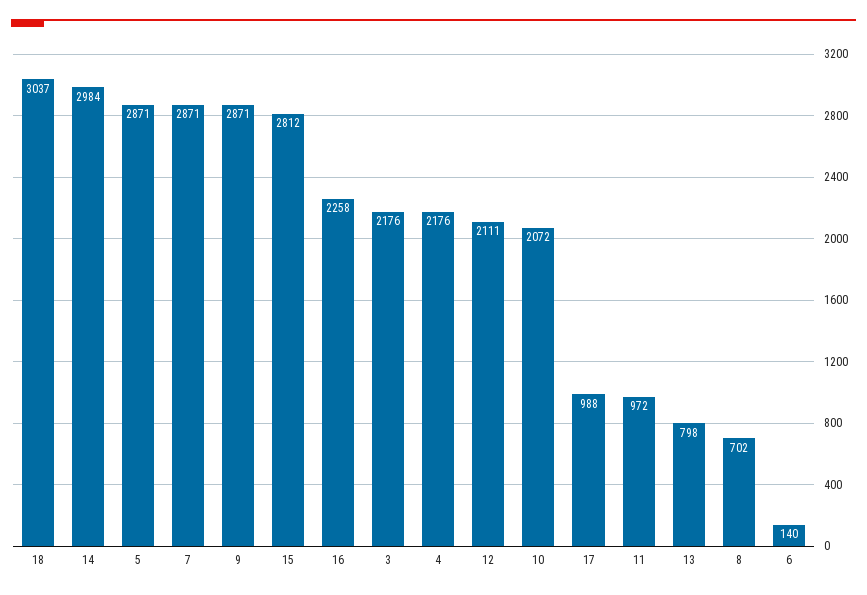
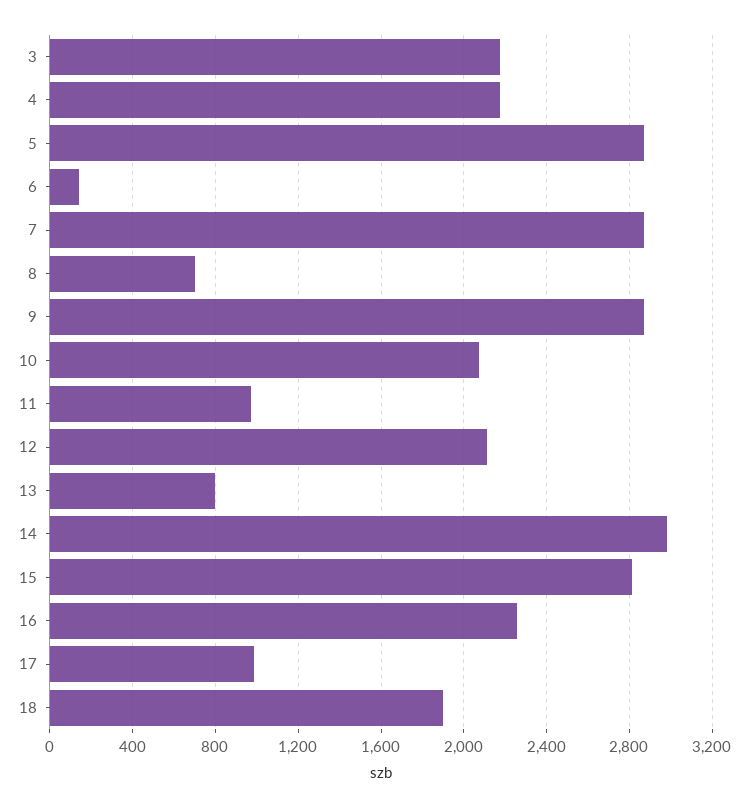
18: 3037 -> 1900

